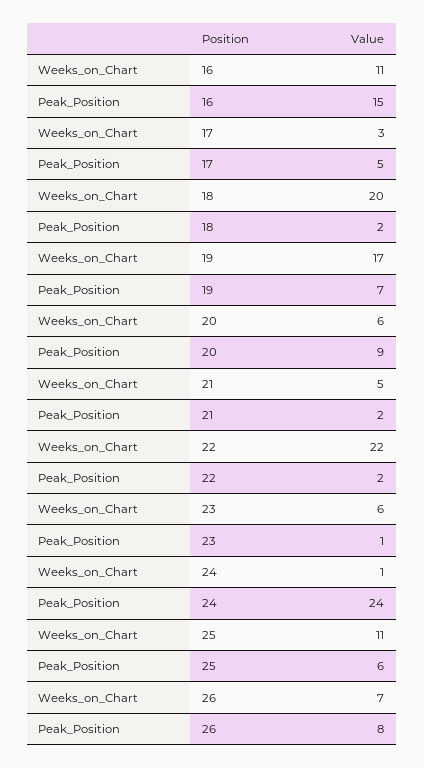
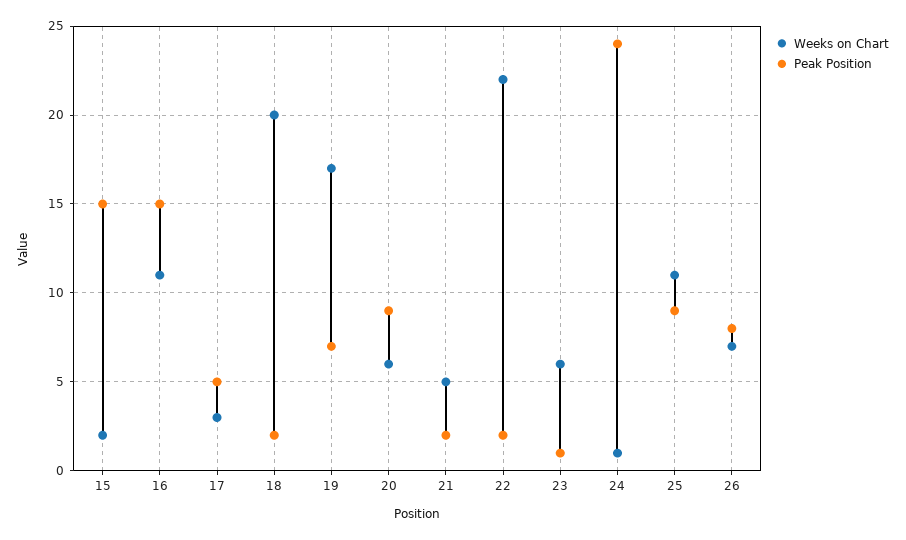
Peak_Position, 25: 6 -> 9
Weeks_on_Chart, 15: none -> 2
Peak_Position, 15: none -> 15

